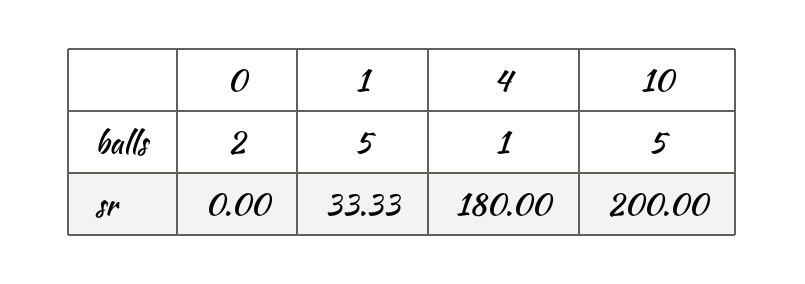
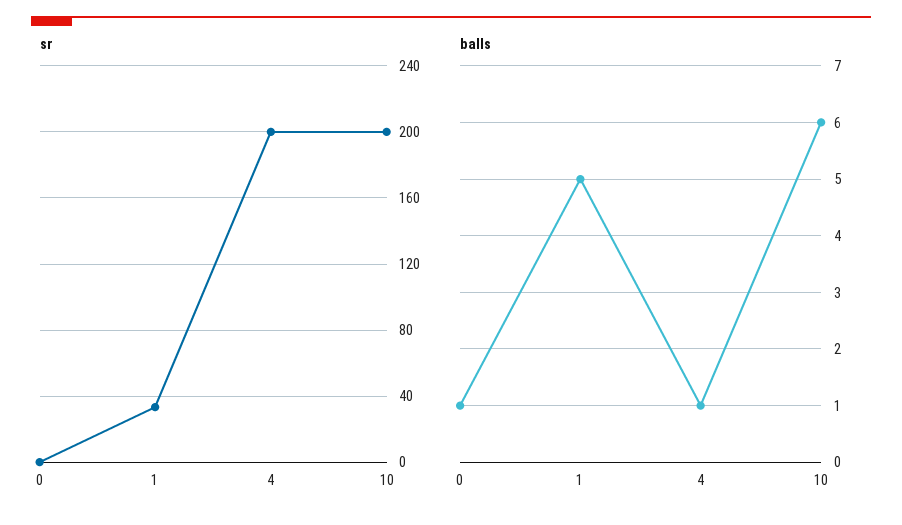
balls, 0: 2 -> 1
balls, 10: 5 -> 6
sr, 4: 180 -> 200

